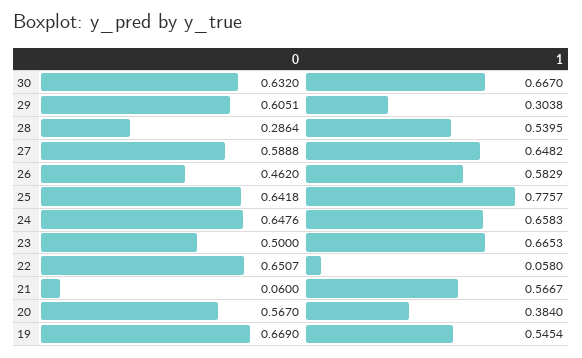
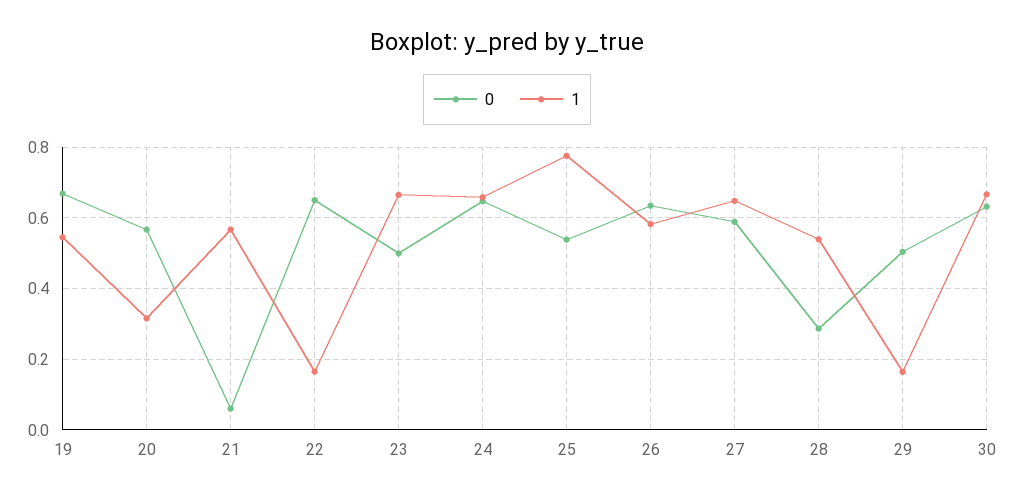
0, 29: 0.6051 -> 0.5
1, 29: 0.3038 -> 0.16
0, 26: 0.462 -> 0.64
0, 25: 0.6418 -> 0.54
1, 22: 0.058 -> 0.16
1, 20: 0.384 -> 0.32

